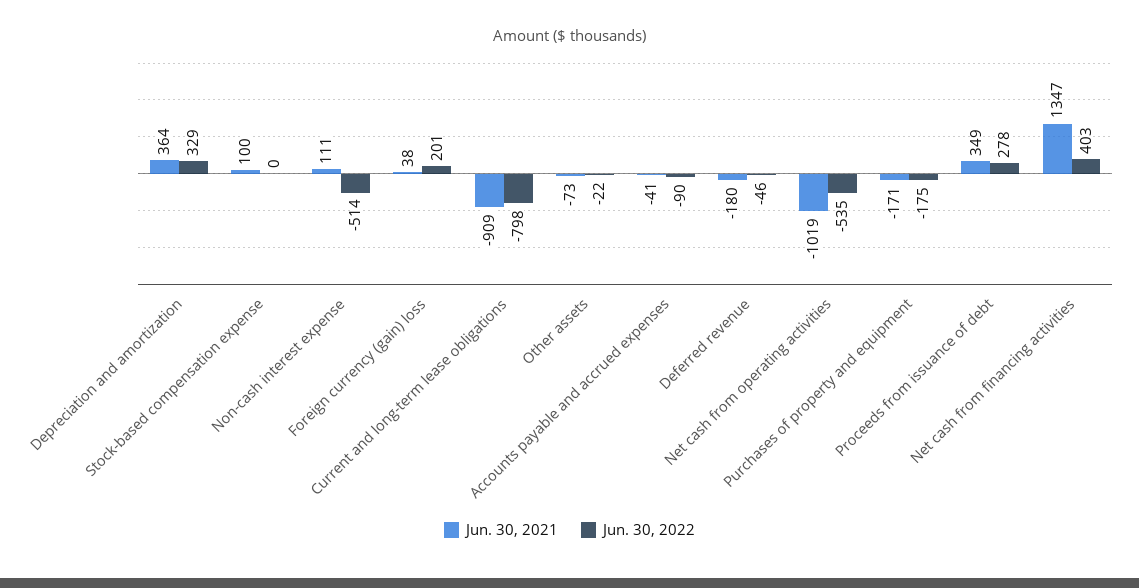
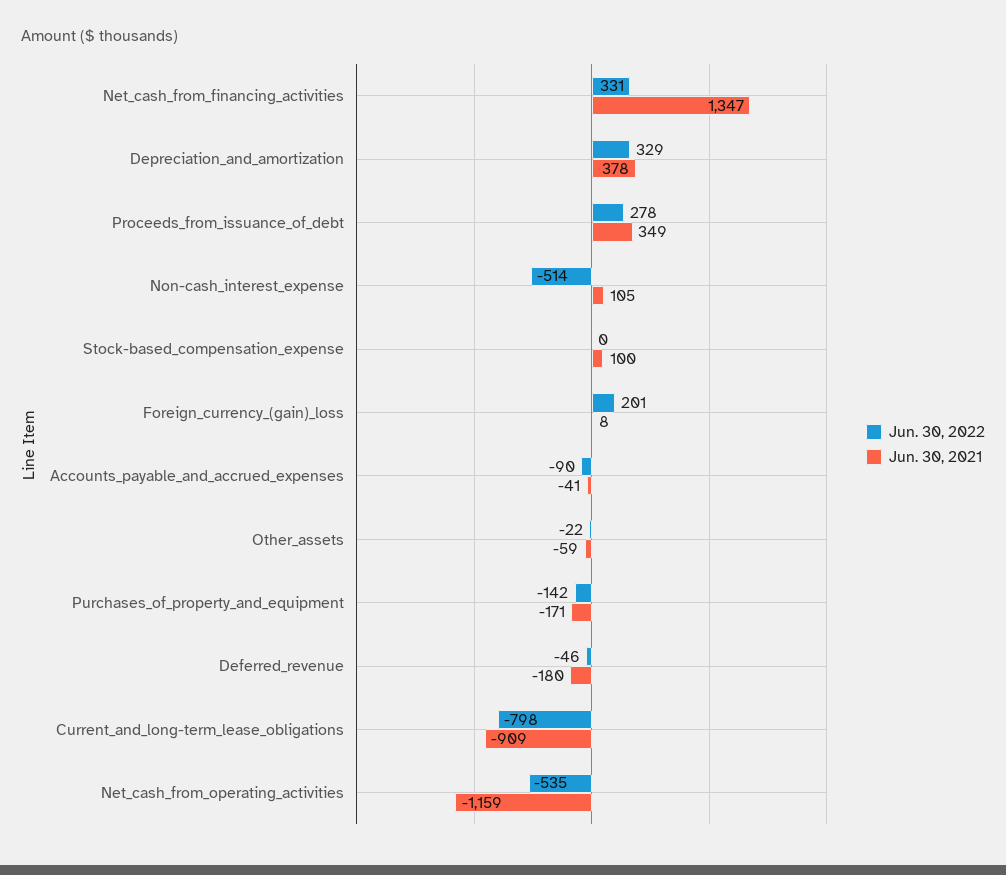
Jun. 30, 2021, Depreciation and amortization: 364 -> 378
Jun. 30, 2021, Non-cash interest expense: 111 -> 105
Jun. 30, 2021, Foreign currency (gain) loss: 38 -> 8
Jun. 30, 2021, Other assets: -73 -> -59
Jun. 30, 2021, Net cash from operating activities: -1019 -> -1159
Jun. 30, 2022, Purchases of property and equipment: -175 -> -142
Jun. 30, 2022, Net cash from financing activities: 403 -> 331

